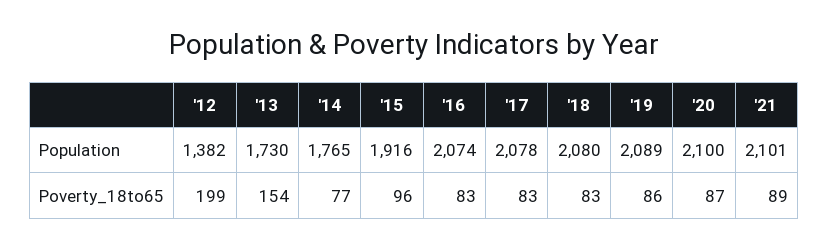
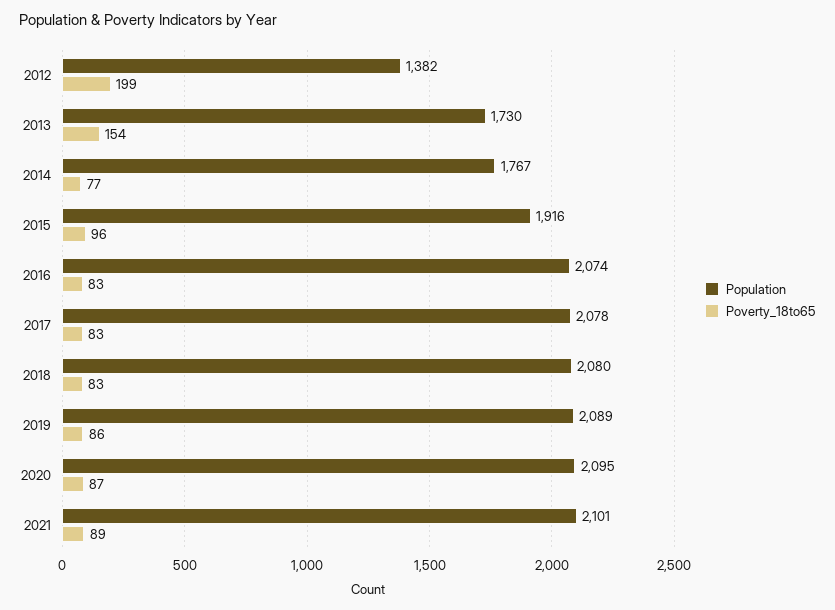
Population, '14: 1765 -> 1767
Population, '20: 2100 -> 2095

